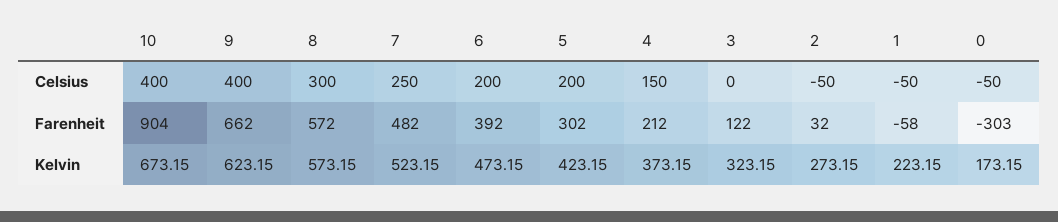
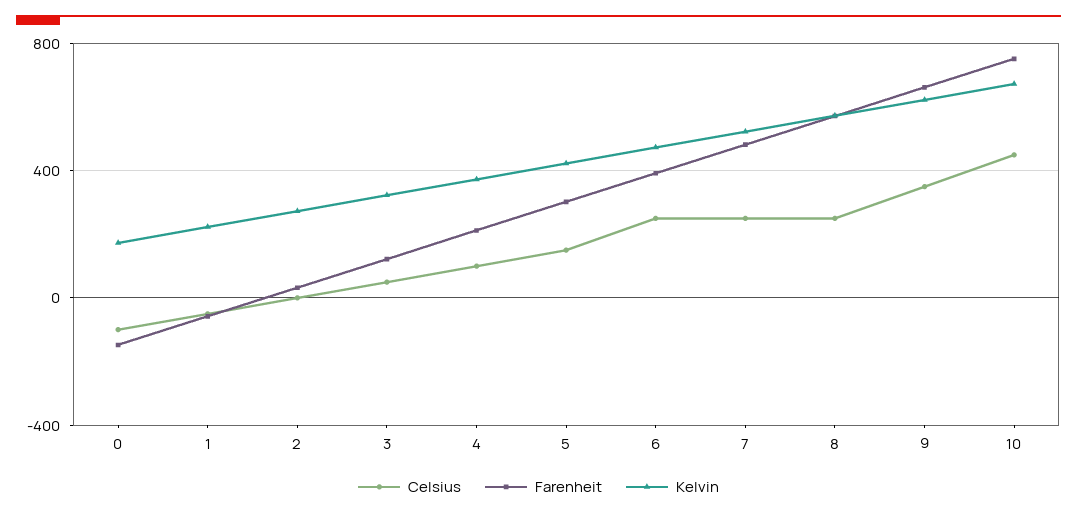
Celsius, 10: 400 -> 450
Celsius, 9: 400 -> 350
Celsius, 8: 300 -> 250
Celsius, 6: 200 -> 250
Celsius, 5: 200 -> 150
Celsius, 4: 150 -> 100
Celsius, 3: 0 -> 50
Celsius, 2: -50 -> 0
Celsius, 0: -50 -> -100
Farenheit, 10: 904 -> 750
Farenheit, 0: -303 -> -150

